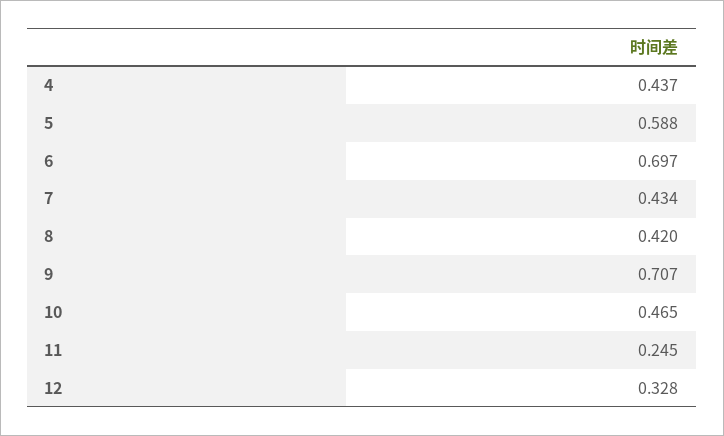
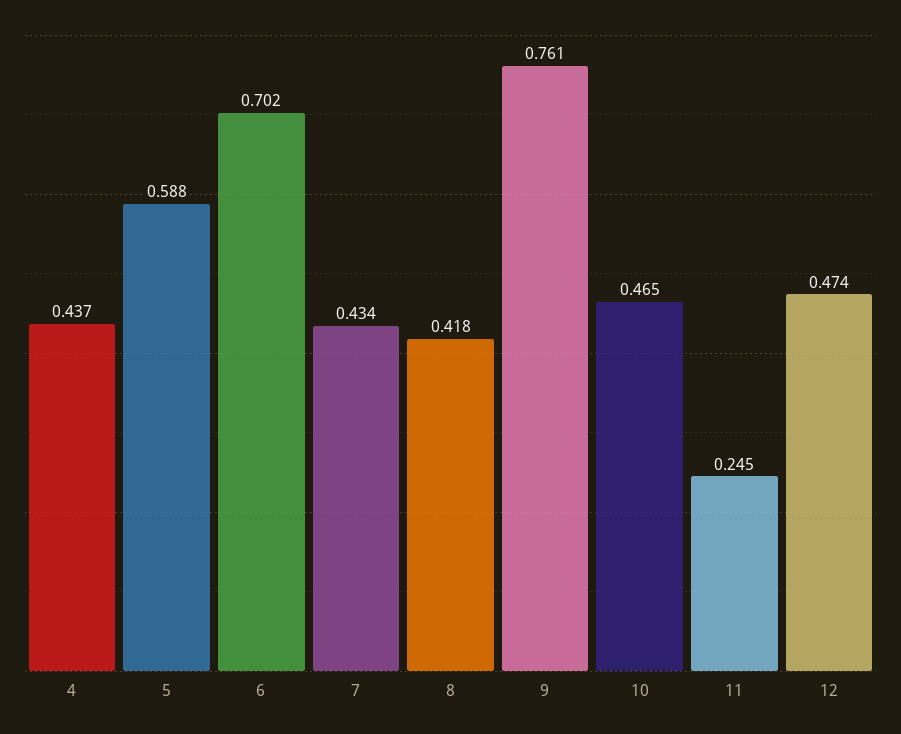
6: 0.697 -> 0.702
8: 0.42 -> 0.418
9: 0.707 -> 0.761
12: 0.328 -> 0.474

